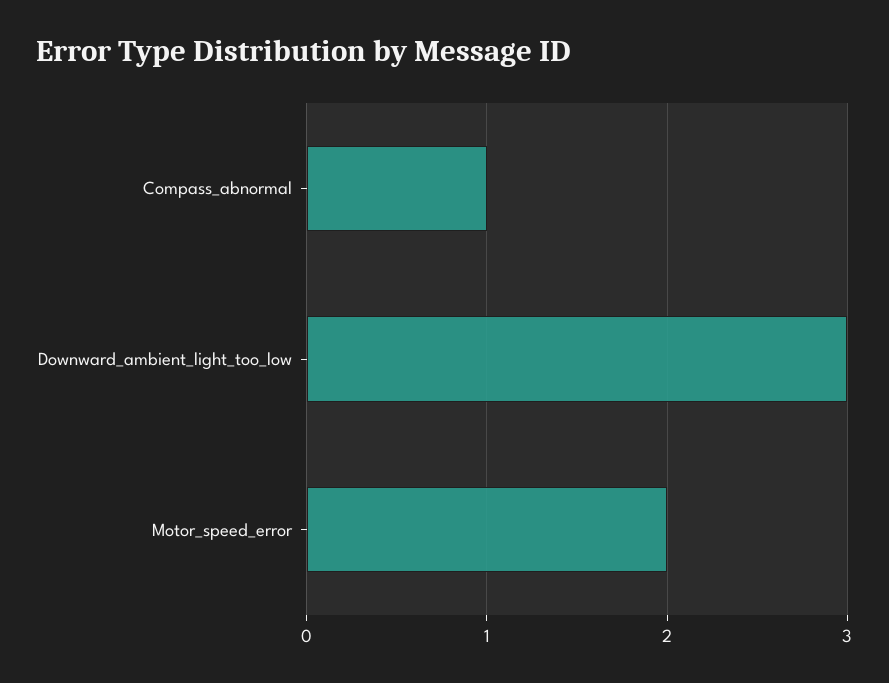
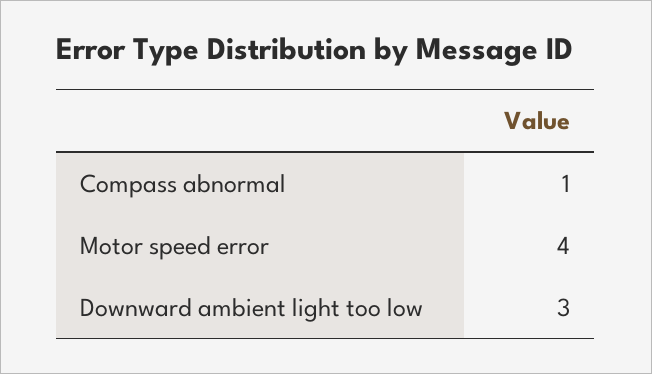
Motor_speed_error: 2 -> 4

